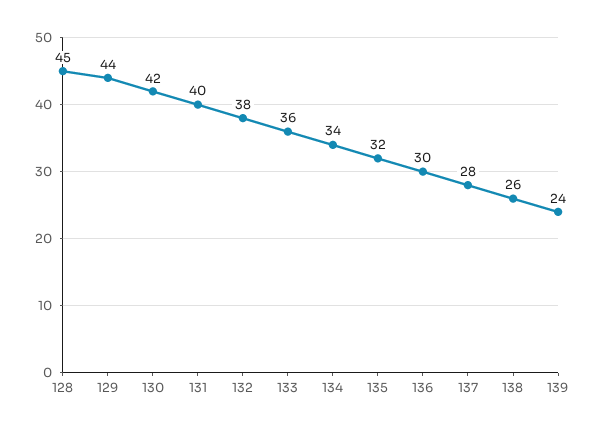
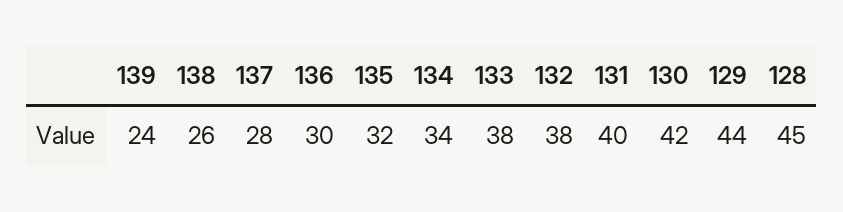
133: 36 -> 38

